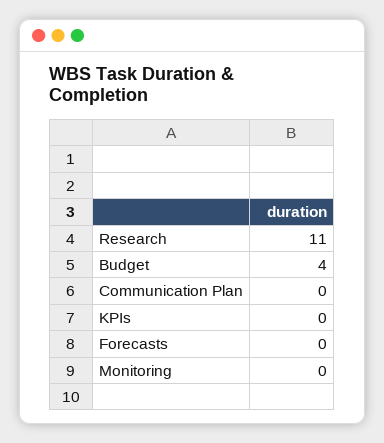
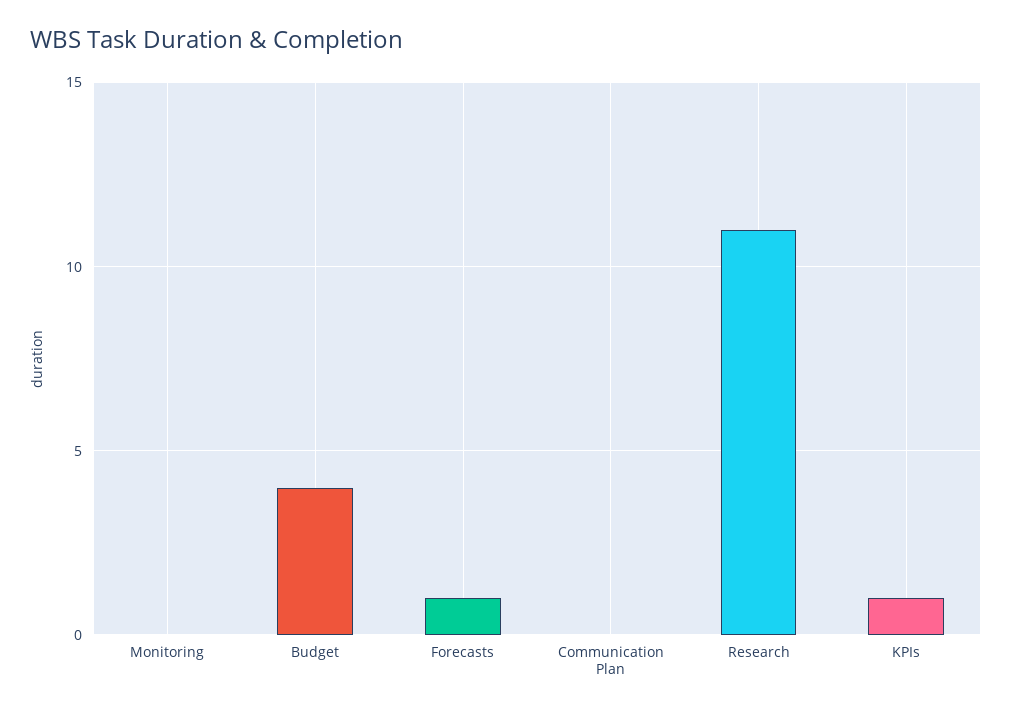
KPIs: 0 -> 1
Forecasts: 0 -> 1

